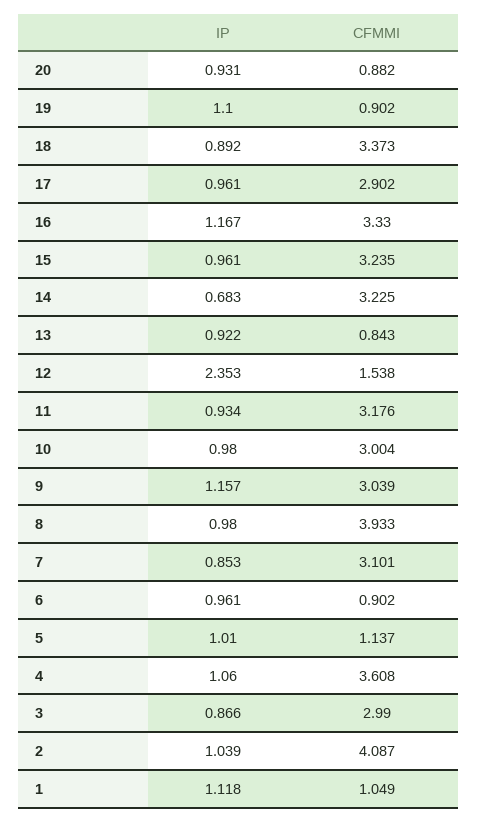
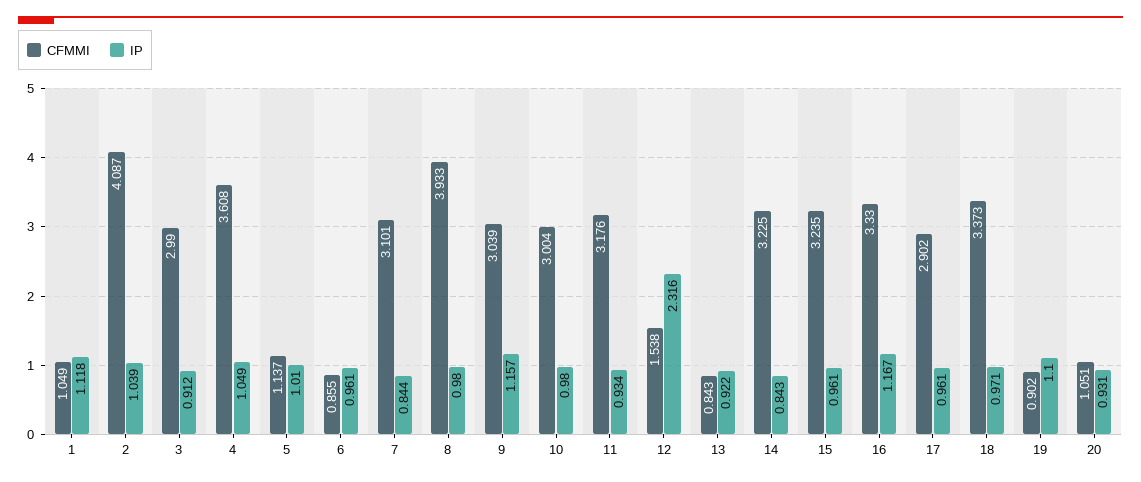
CFMMI, 20: 0.882 -> 1.051
IP, 18: 0.892 -> 0.971
IP, 14: 0.683 -> 0.843
IP, 12: 2.353 -> 2.316
IP, 7: 0.853 -> 0.844
CFMMI, 6: 0.902 -> 0.855
IP, 4: 1.06 -> 1.049
IP, 3: 0.866 -> 0.912

